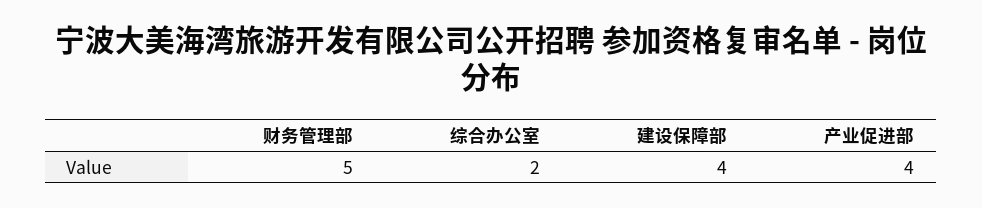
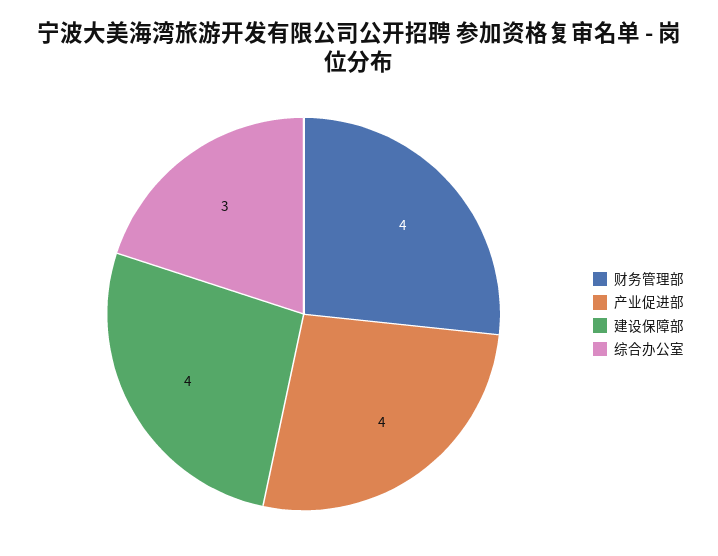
财务管理部: 5 -> 4
综合办公室: 2 -> 3

